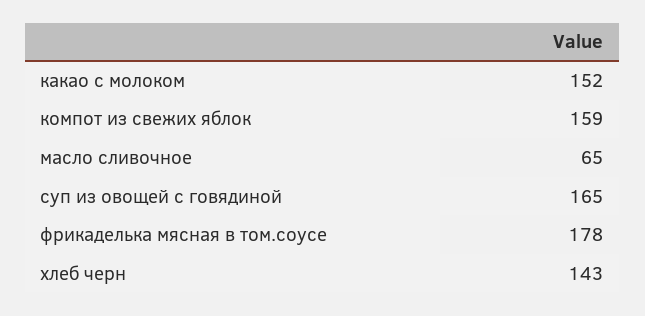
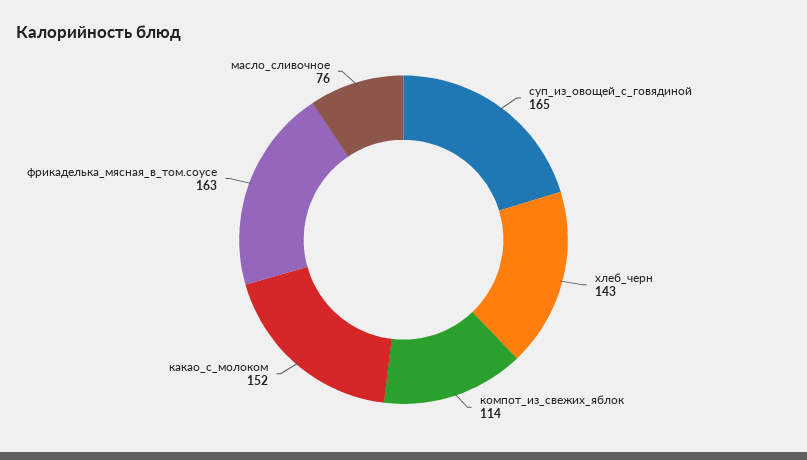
компот из свежих яблок: 159 -> 114
масло сливочное: 65 -> 76
фрикаделька мясная в том.соусе: 178 -> 163

